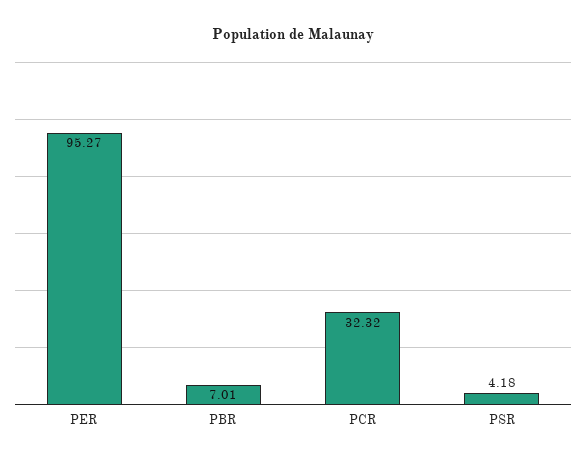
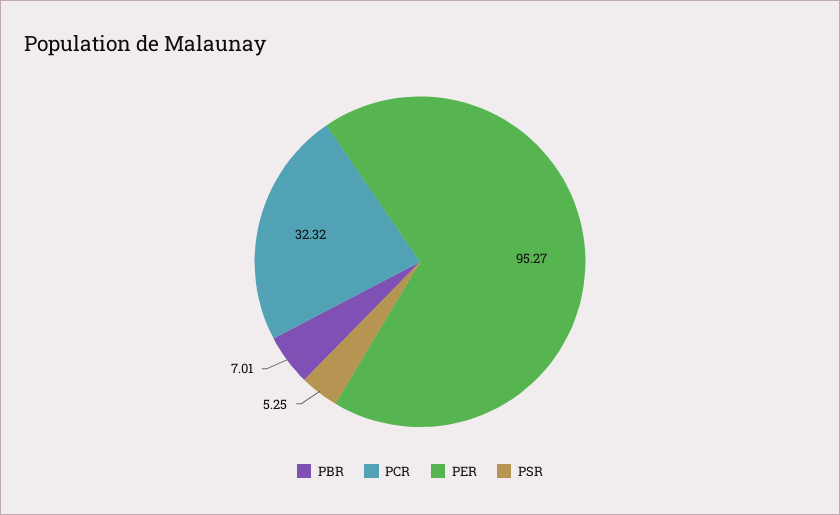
PSR: 4.18 -> 5.25

